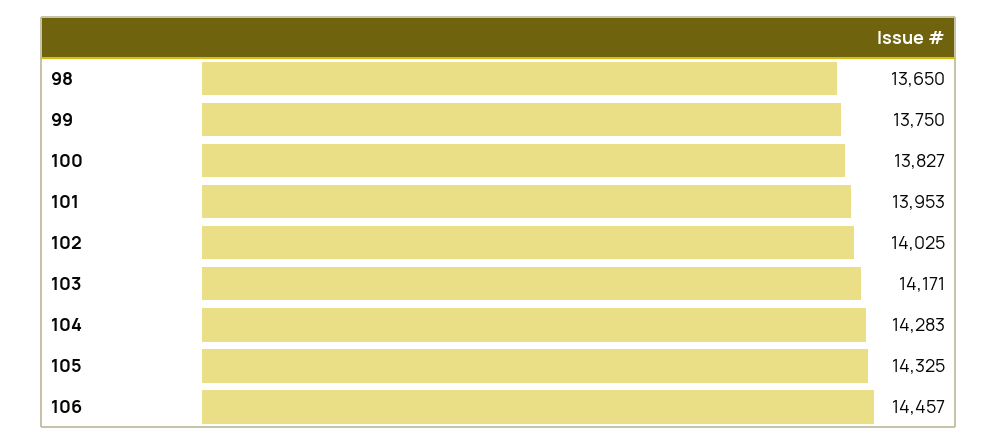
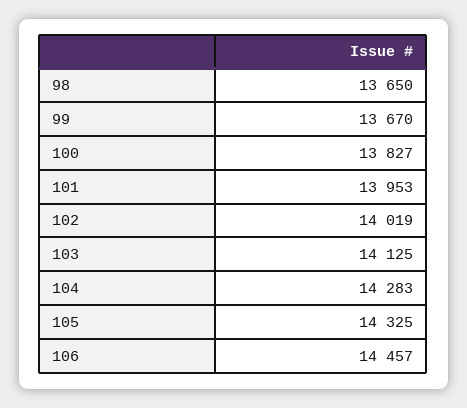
99: 13750 -> 13670
102: 14025 -> 14019
103: 14171 -> 14125

